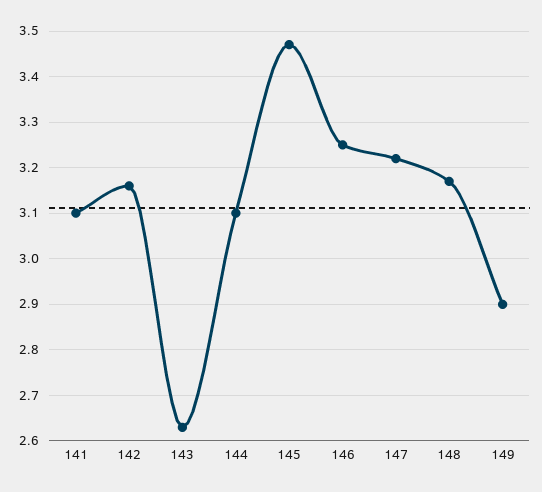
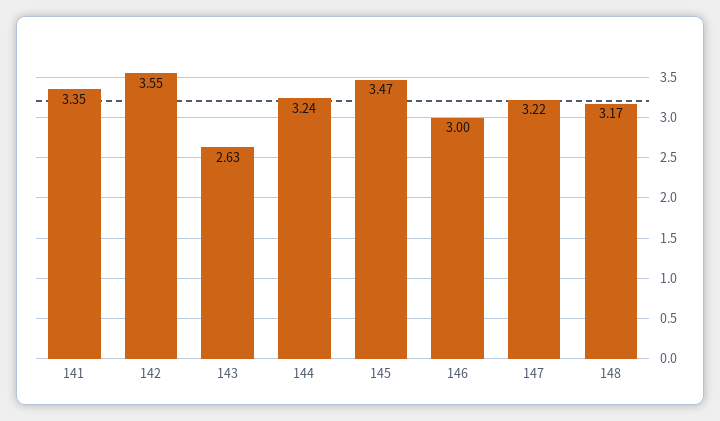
141: 3.1 -> 3.35
142: 3.15 -> 3.55
144: 3.1 -> 3.24
146: 3.25 -> 3
149: 2.9 -> none

